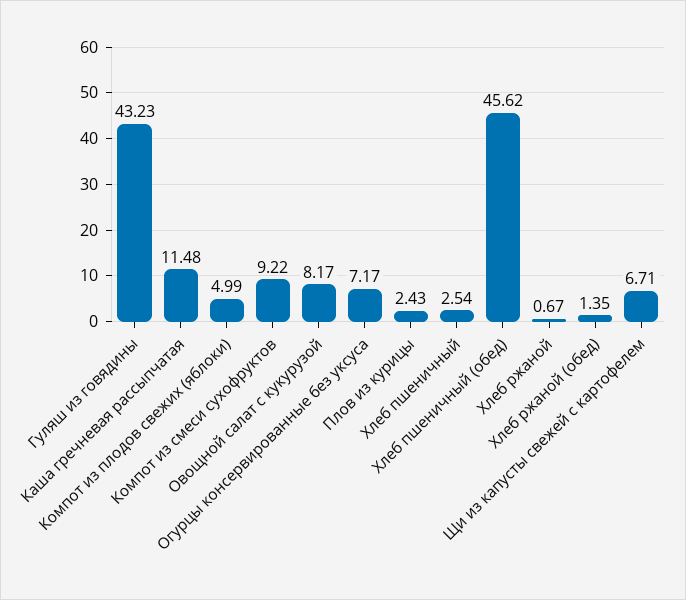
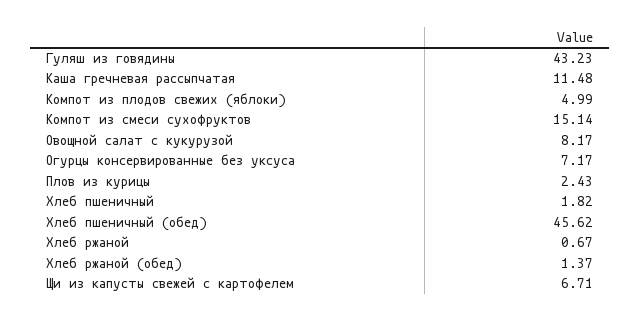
Компот из смеси сухофруктов: 9.22 -> 15.14
Хлеб пшеничный: 2.54 -> 1.82
Хлеб ржаной (обед): 1.35 -> 1.37

